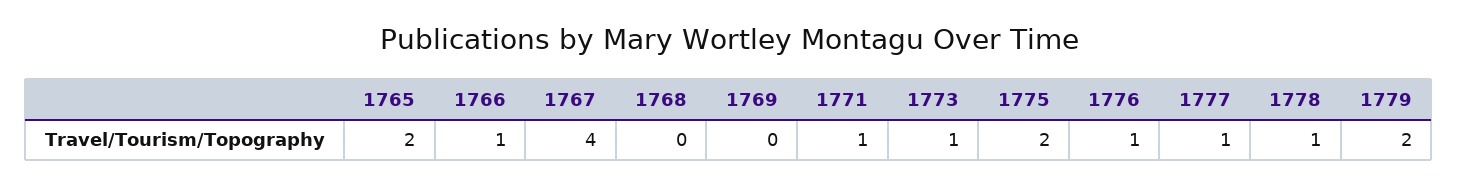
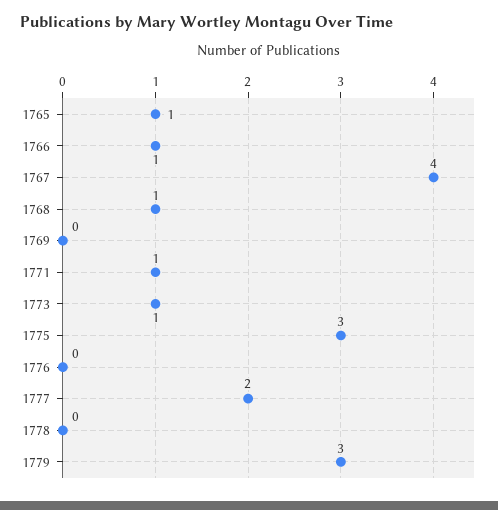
1765: 2 -> 1
1768: 0 -> 1
1775: 2 -> 3
1776: 1 -> 0
1777: 1 -> 2
1778: 1 -> 0
1779: 2 -> 3

